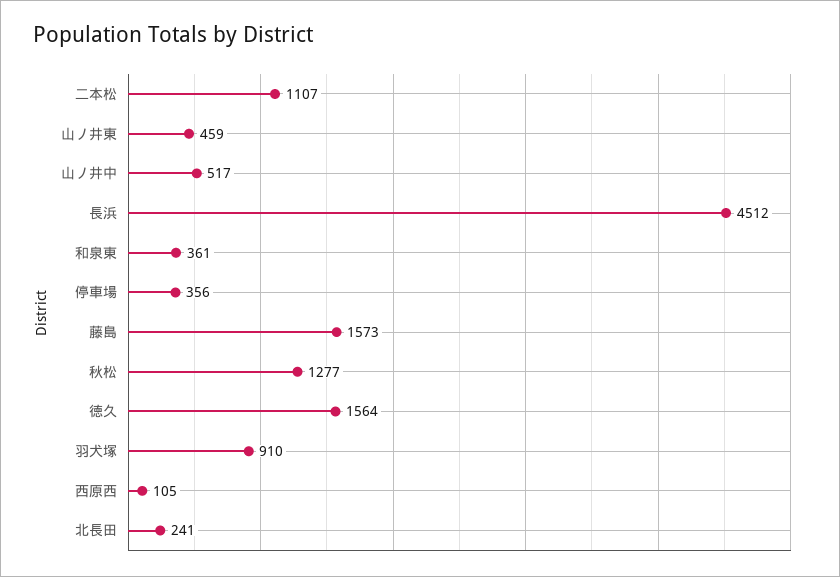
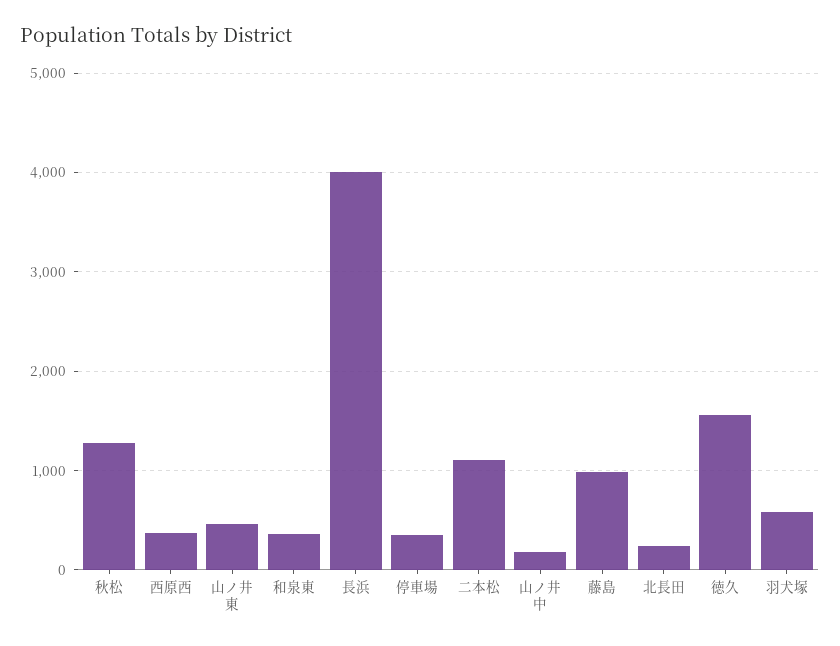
山ノ井中: 517 -> 200
長浜: 4512 -> 4000
藤島: 1573 -> 1000
羽犬塚: 910 -> 600
西原西: 105 -> 400

